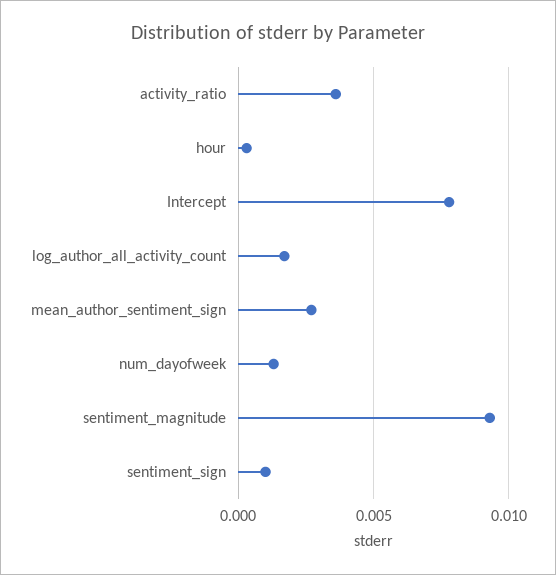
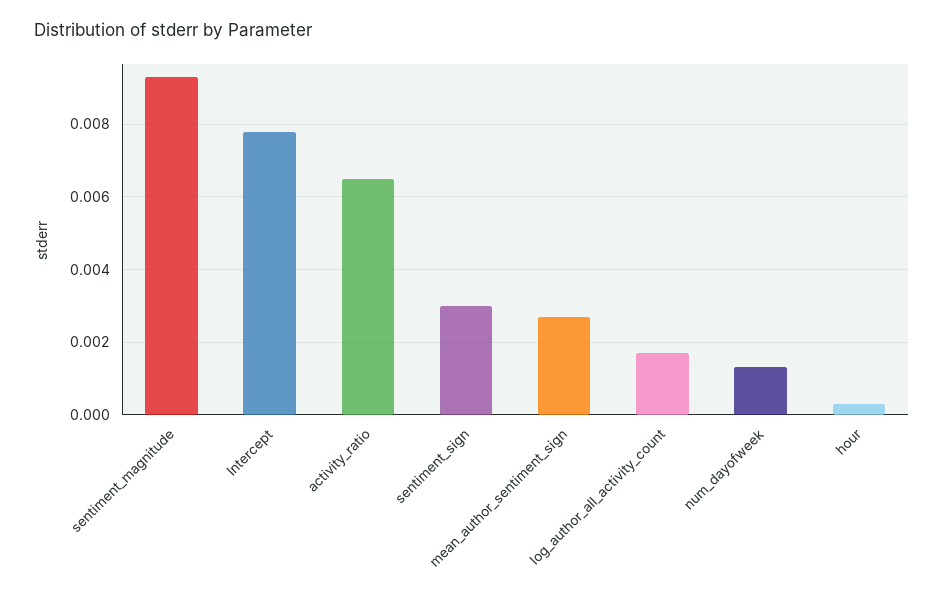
activity_ratio: 0.0035 -> 0.0065
sentiment_sign: 0.001 -> 0.003

